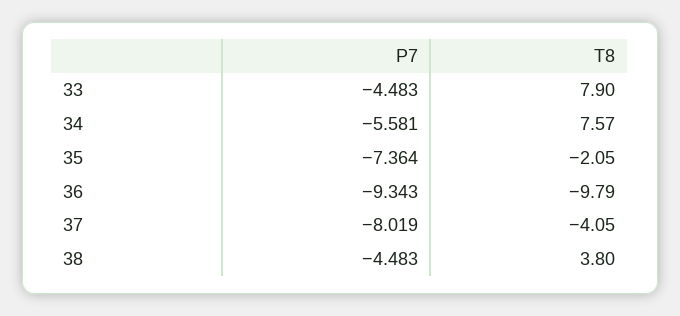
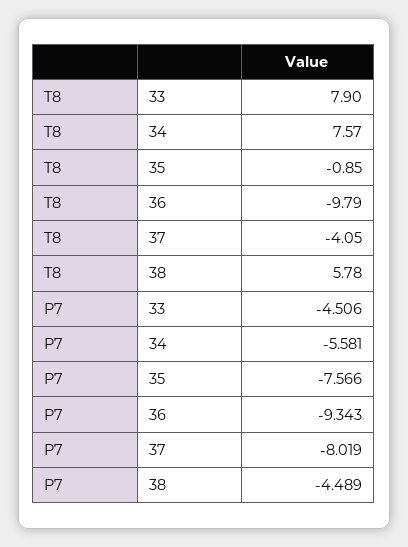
P7, 33: -4.483 -> -4.506
P7, 35: -7.364 -> -7.566
T8, 35: -2.05 -> -0.85
P7, 38: -4.483 -> -4.489
T8, 38: 3.8 -> 5.78

